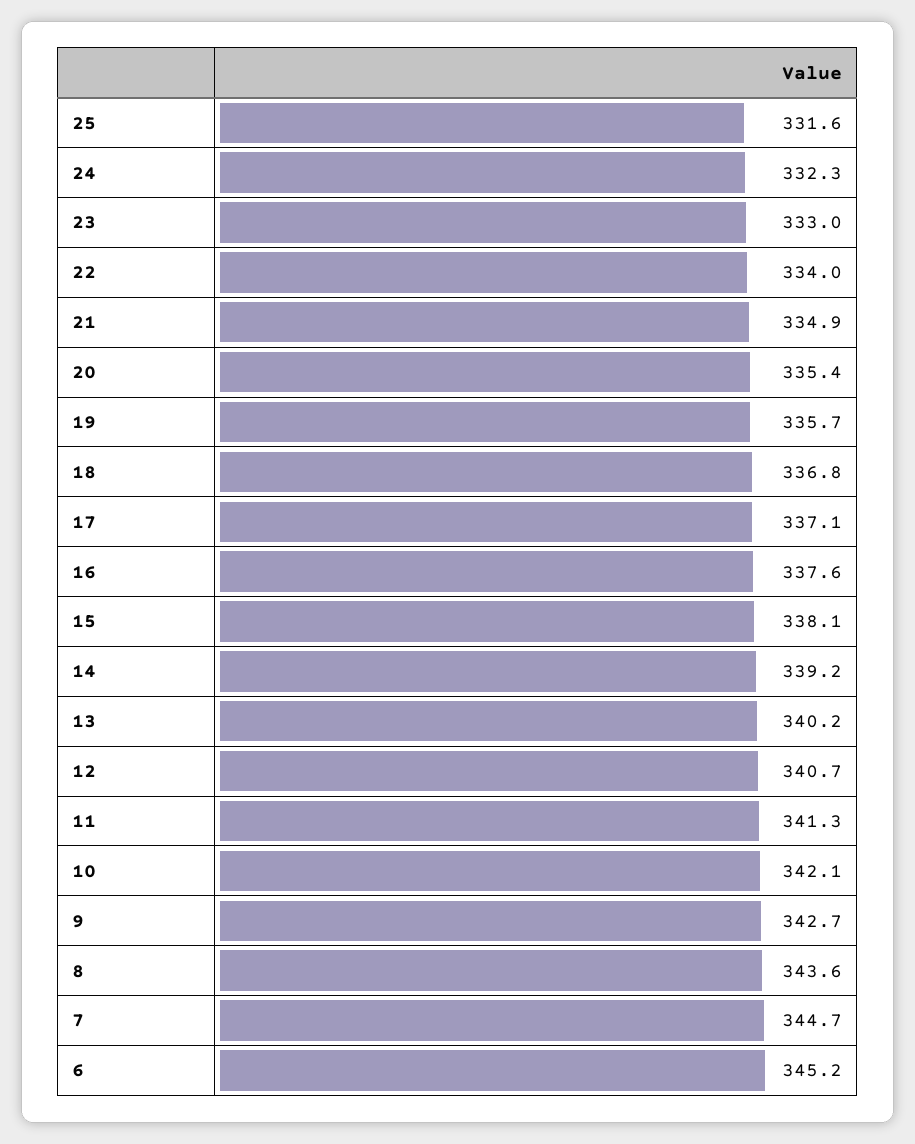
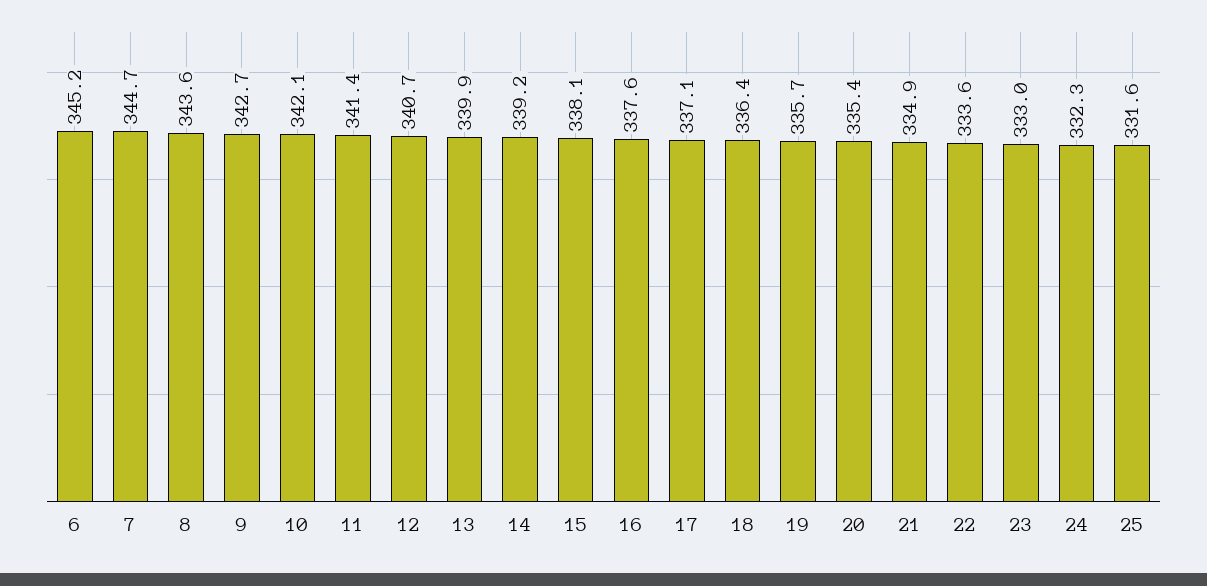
22: 334 -> 333.6
18: 336.8 -> 336.4
13: 340.2 -> 339.9
11: 341.3 -> 341.4

